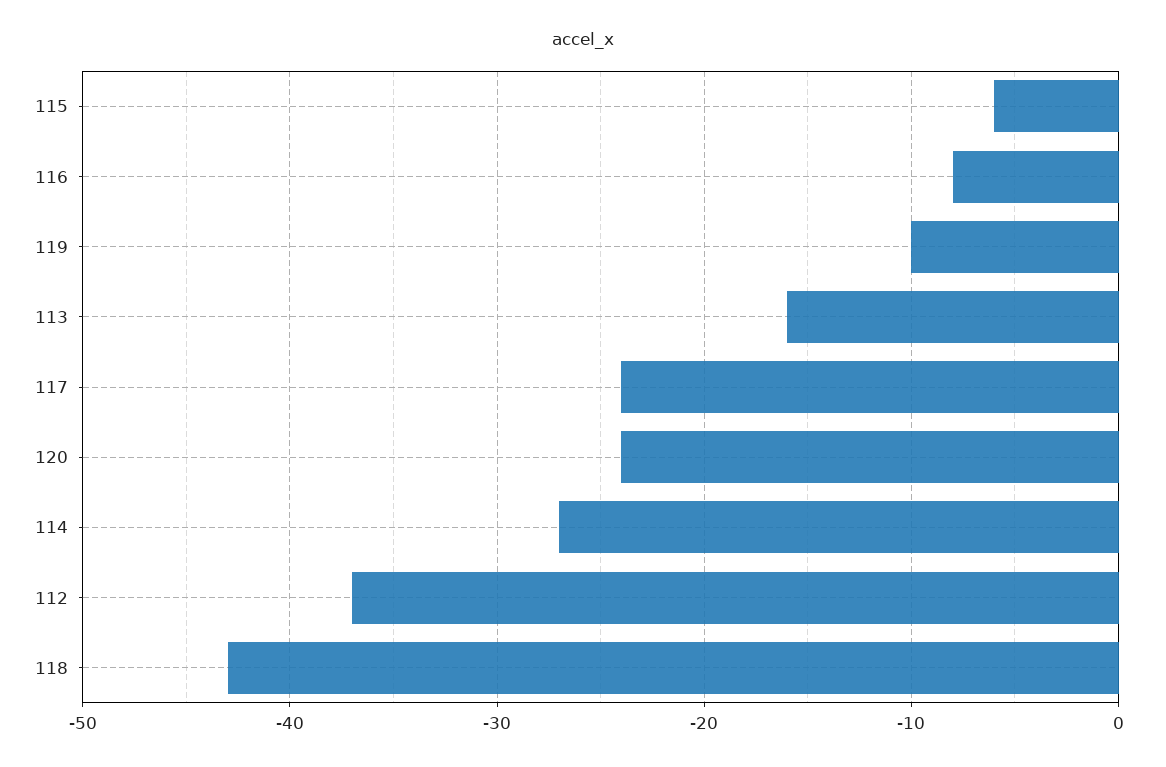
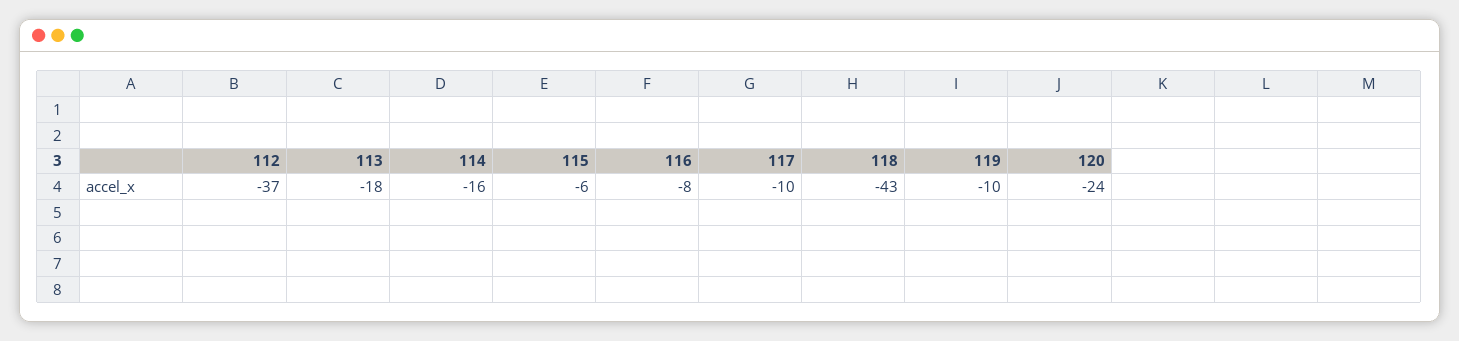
113: -16 -> -18
117: -24 -> -10
114: -27 -> -16

